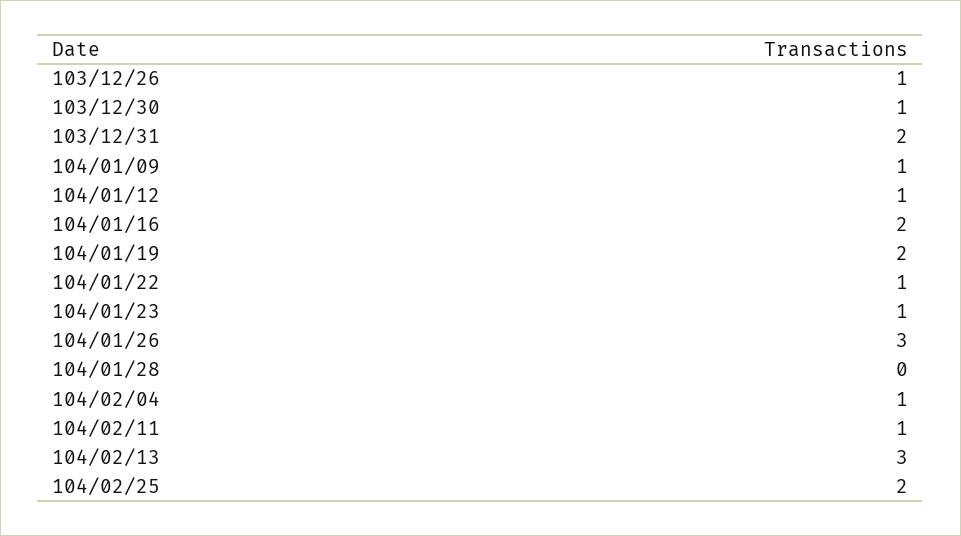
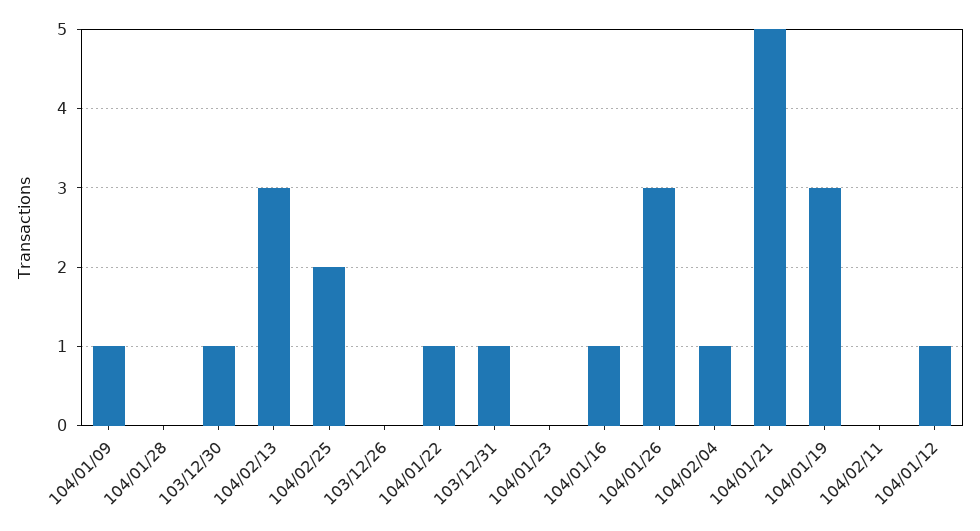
103/12/26: 1 -> 0
103/12/31: 2 -> 1
104/01/16: 2 -> 1
104/01/19: 2 -> 3
104/01/23: 1 -> 0
104/02/11: 1 -> 0
104/01/21: none -> 5

